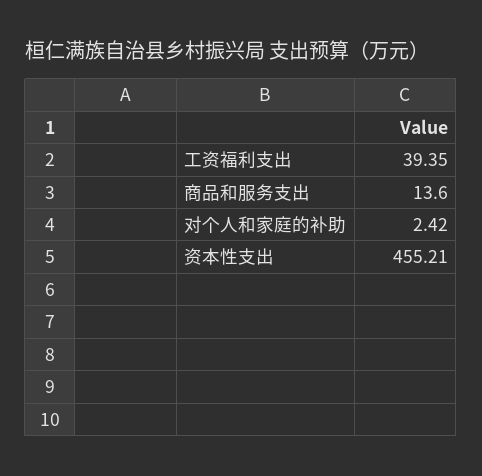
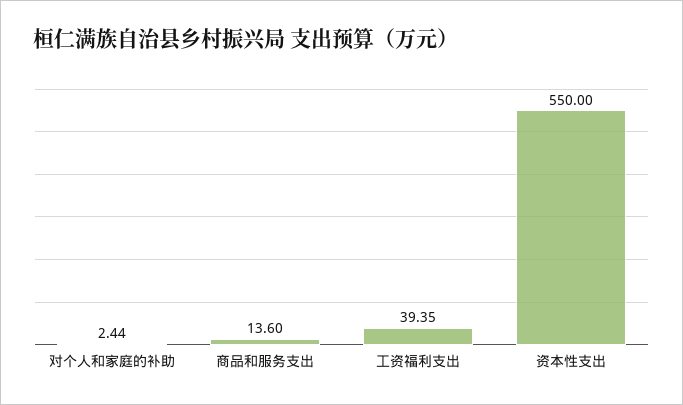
对个人和家庭的补助: 2.42 -> 2.44
资本性支出: 455.21 -> 550

